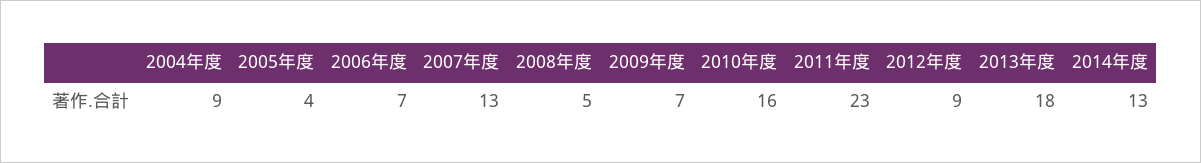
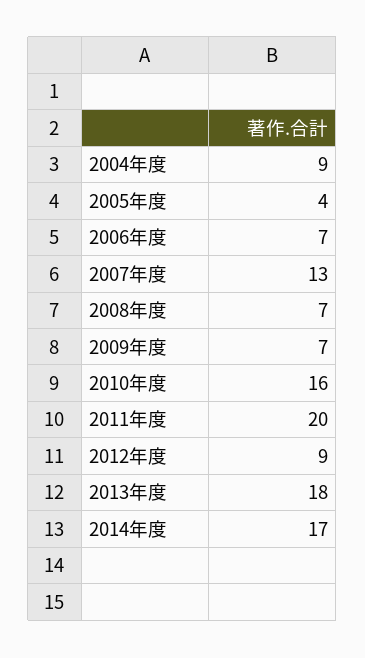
2008年度: 5 -> 7
2011年度: 23 -> 20
2014年度: 13 -> 17

